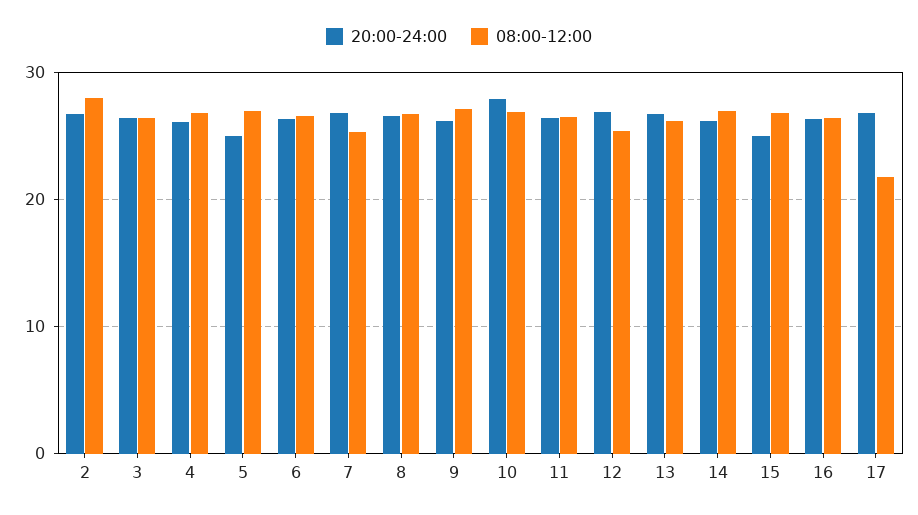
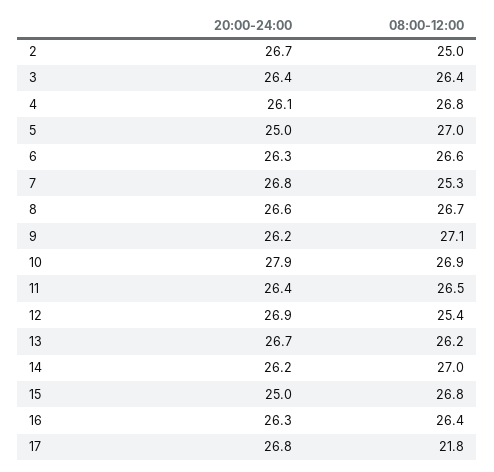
08:00-12:00, 2: 28 -> 25

